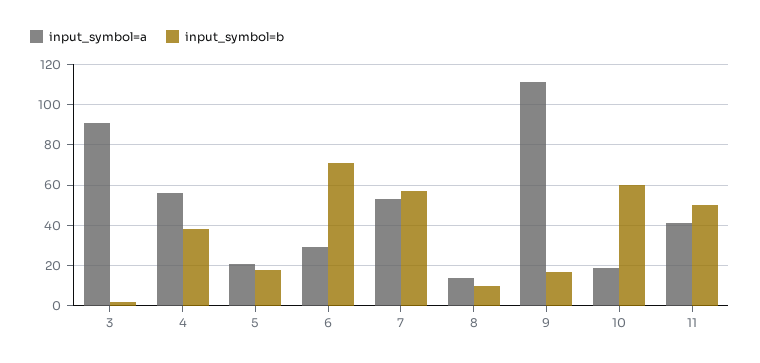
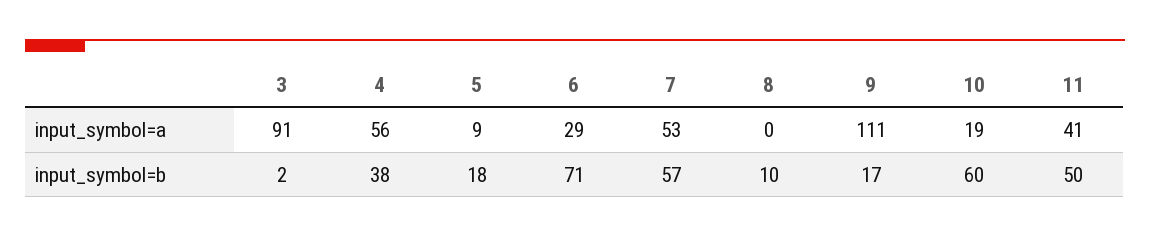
input_symbol=a, 5: 20 -> 9
input_symbol=a, 8: 15 -> 0

